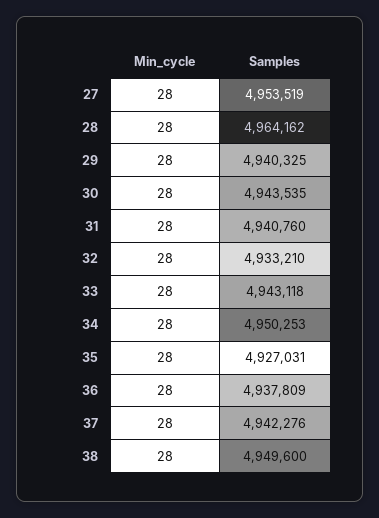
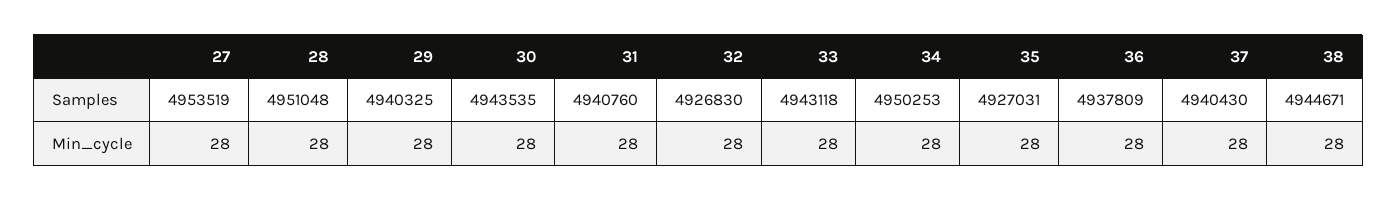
Samples, 28: 4964162 -> 4951048
Samples, 32: 4933210 -> 4926830
Samples, 37: 4942276 -> 4940430
Samples, 38: 4949600 -> 4944671

